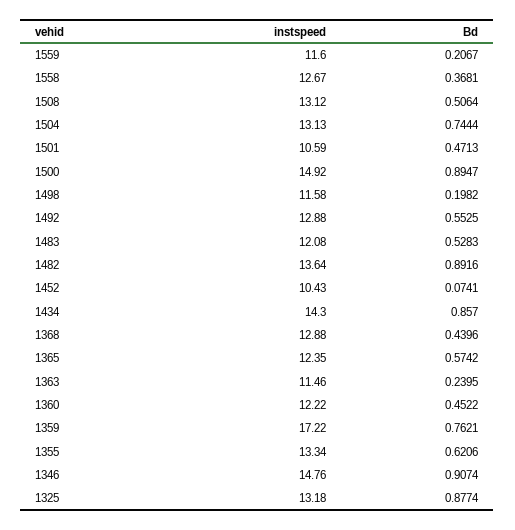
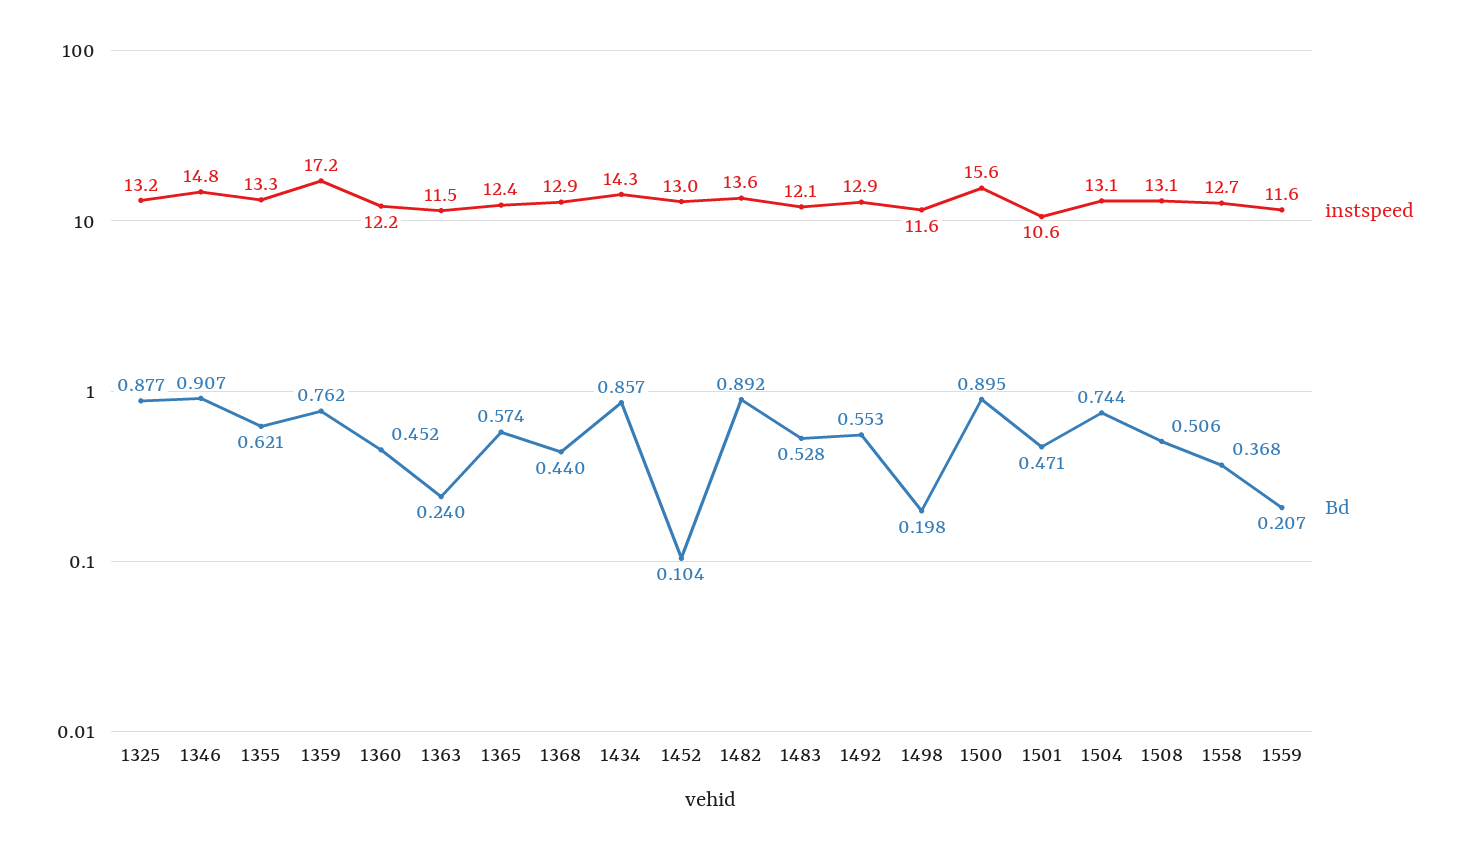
instspeed, 1500: 14.92 -> 15.6
instspeed, 1452: 10.43 -> 13
Bd, 1452: 0.0741 -> 0.104

